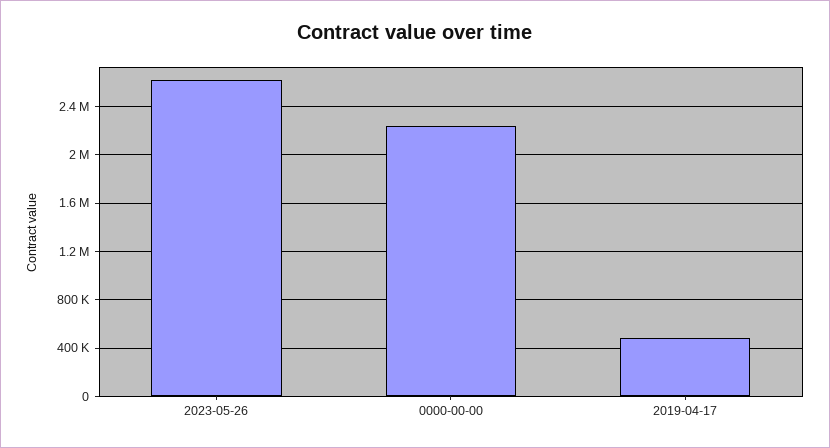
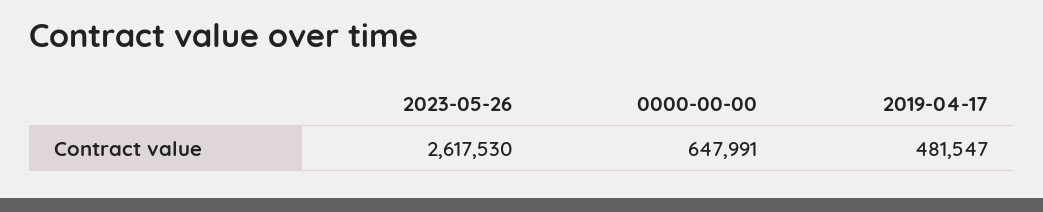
0000-00-00: 2250000 -> 647991

